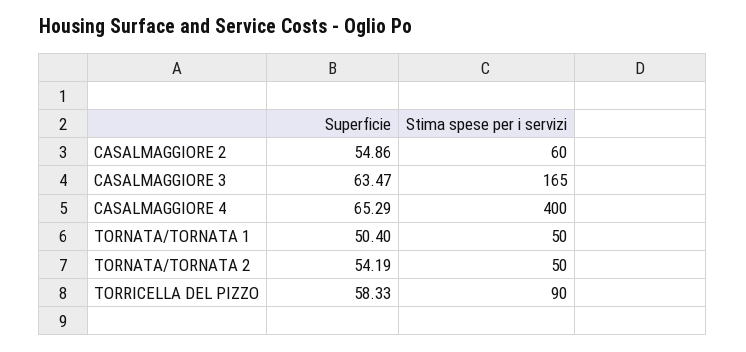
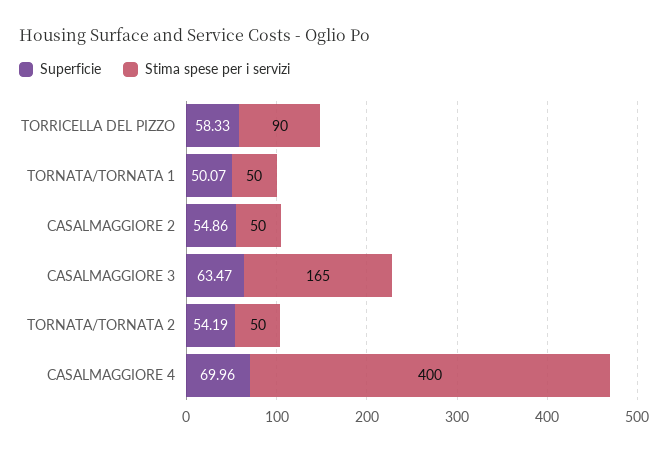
Stima spese per i servizi, CASALMAGGIORE 2: 60 -> 50
Superficie, CASALMAGGIORE 4: 65.29 -> 69.96
Superficie, TORNATA/TORNATA 1: 50.4 -> 50.07

